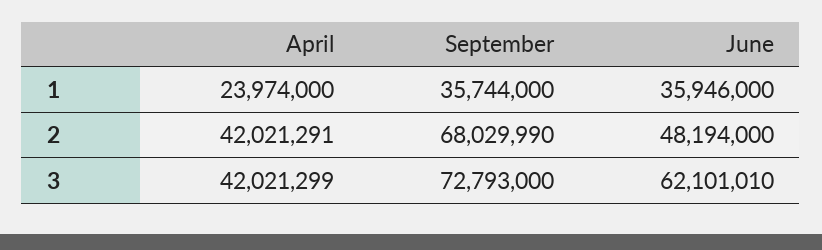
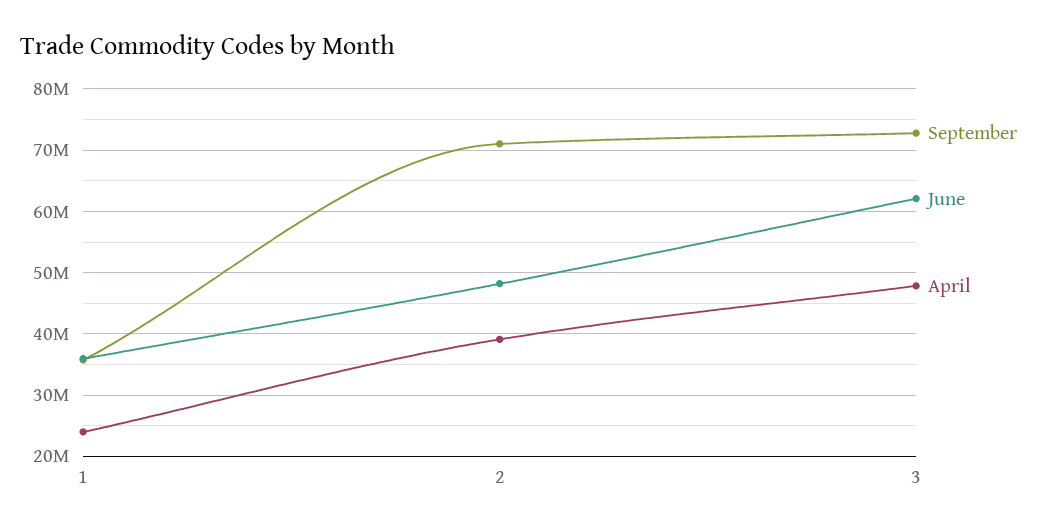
April, 2: 42021291 -> 39000000
September, 2: 68029990 -> 71000000
April, 3: 42021299 -> 48000000

